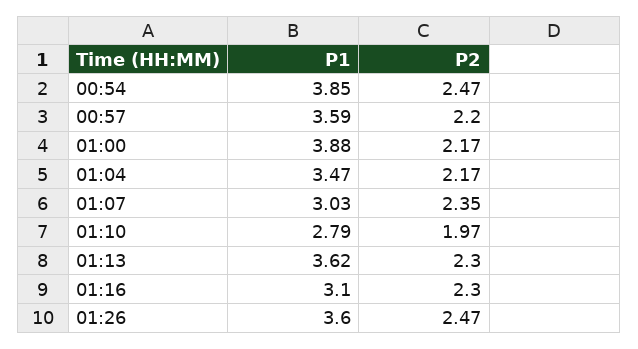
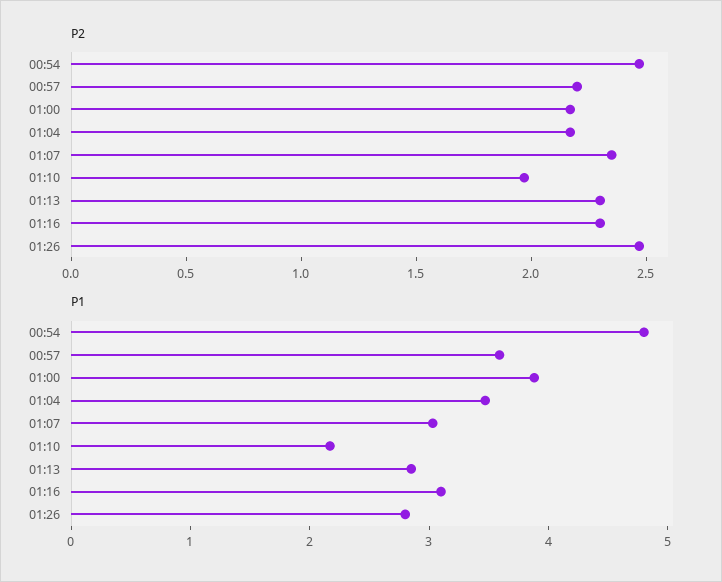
P1, 00:54: 3.85 -> 4.8
P1, 01:10: 2.79 -> 2.2
P1, 01:13: 3.62 -> 2.8
P1, 01:26: 3.6 -> 2.8

